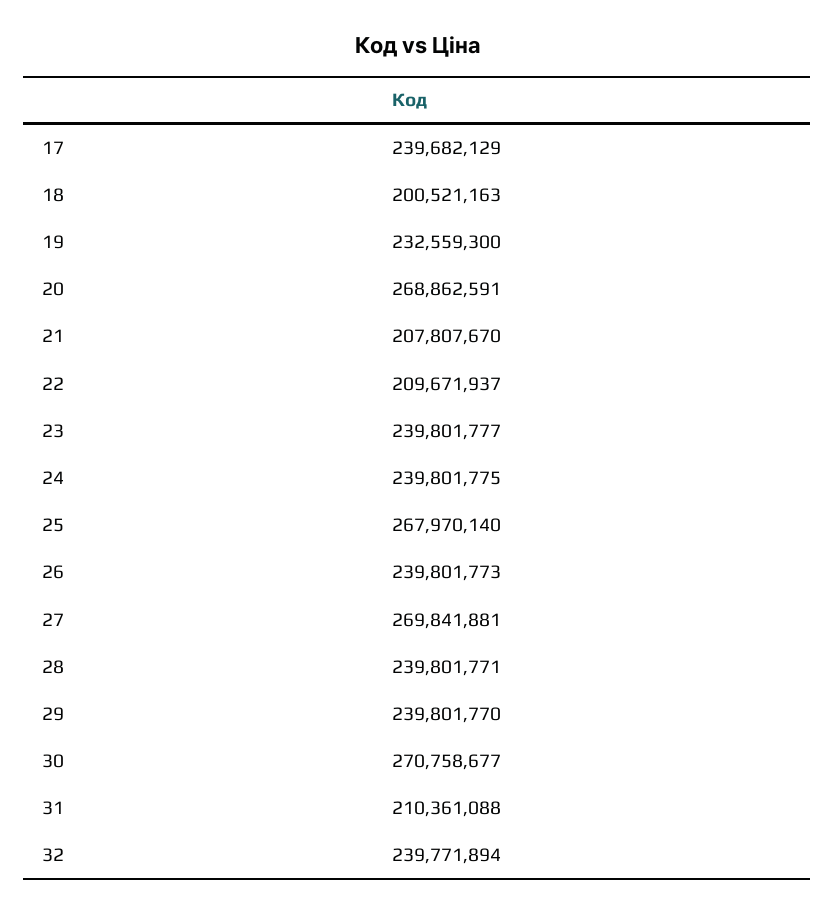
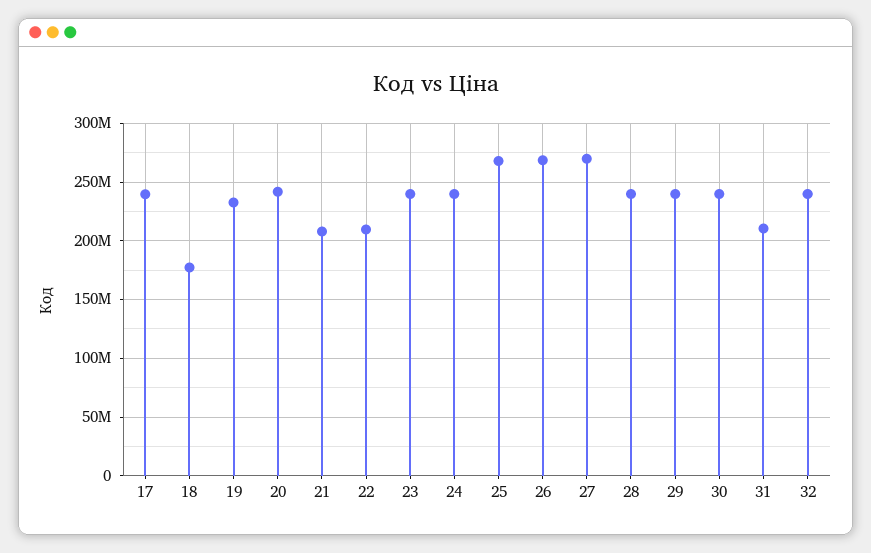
18: 200521163 -> 180000000
20: 268862591 -> 240000000
26: 239801773 -> 270000000
30: 270758677 -> 240000000

